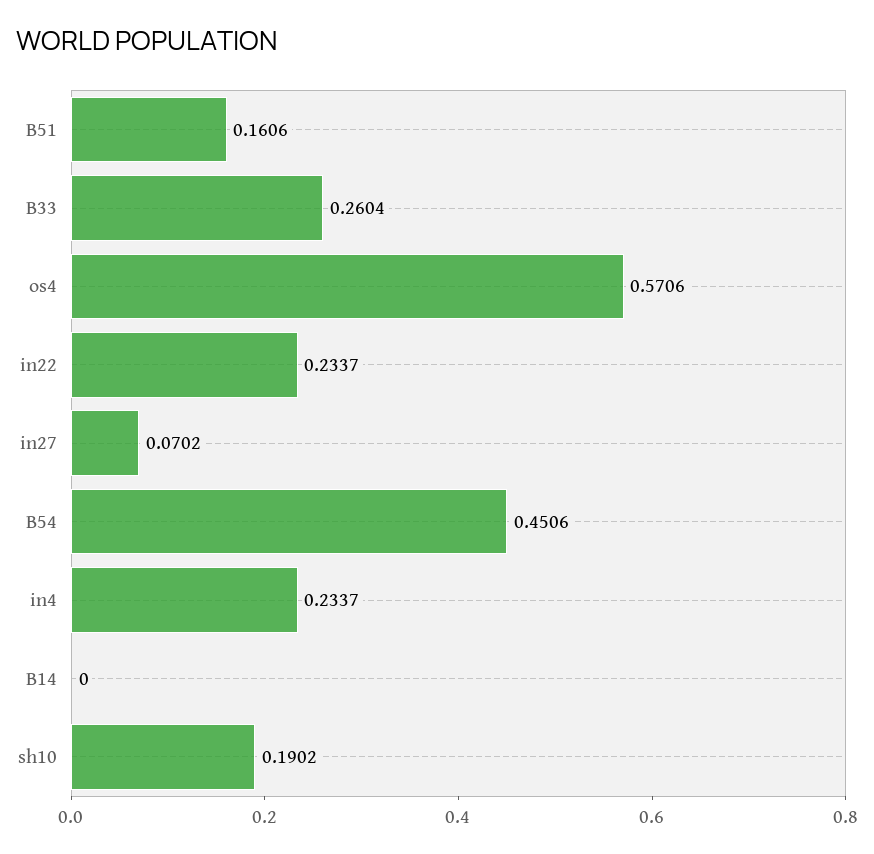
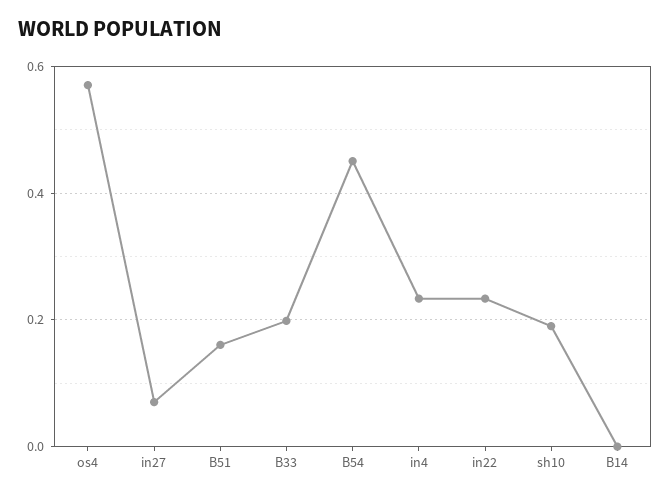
B33: 0.2604 -> 0.2

